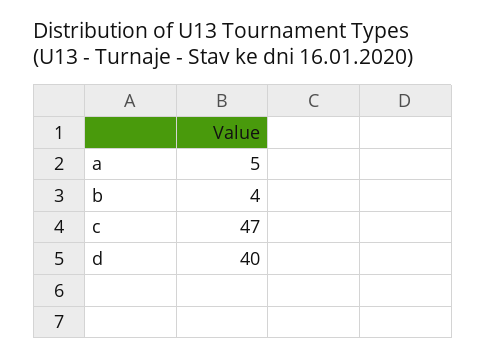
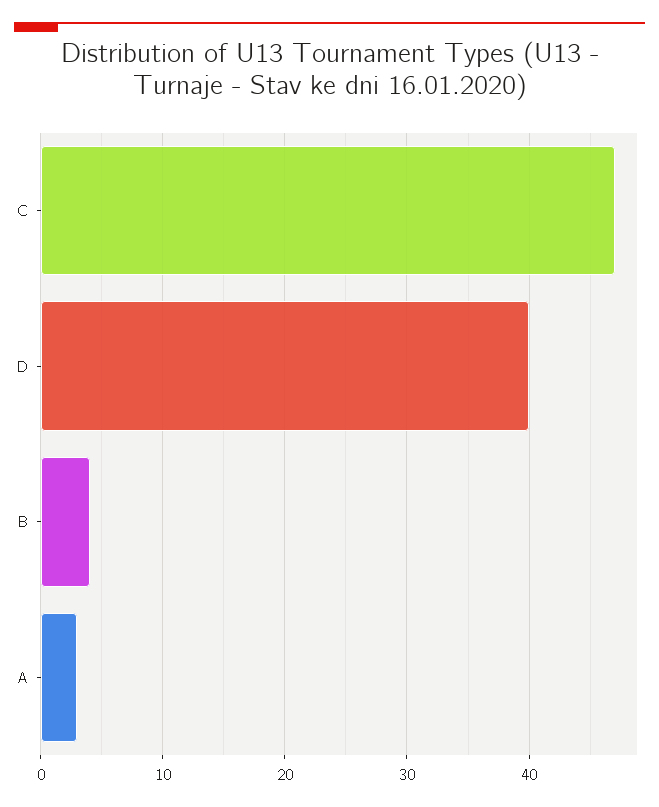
a: 5 -> 3

